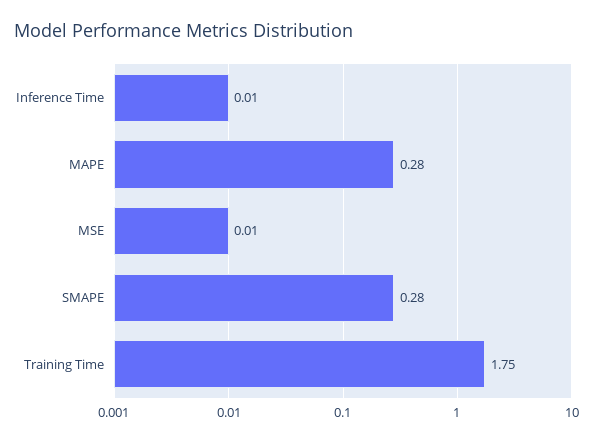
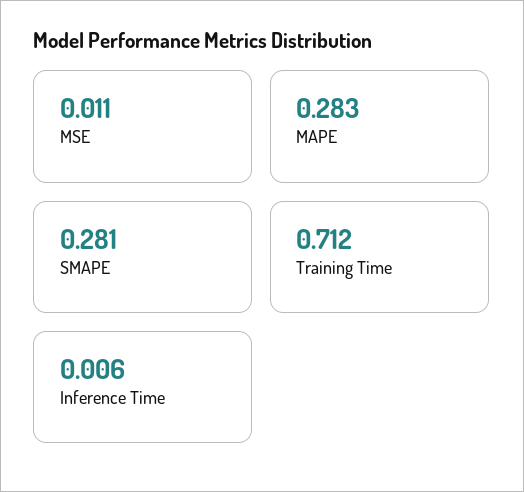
Training Time: 1.75 -> 0.712

